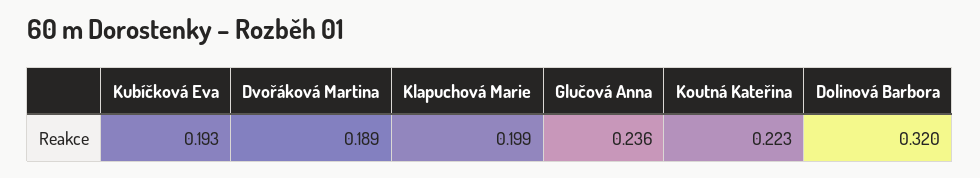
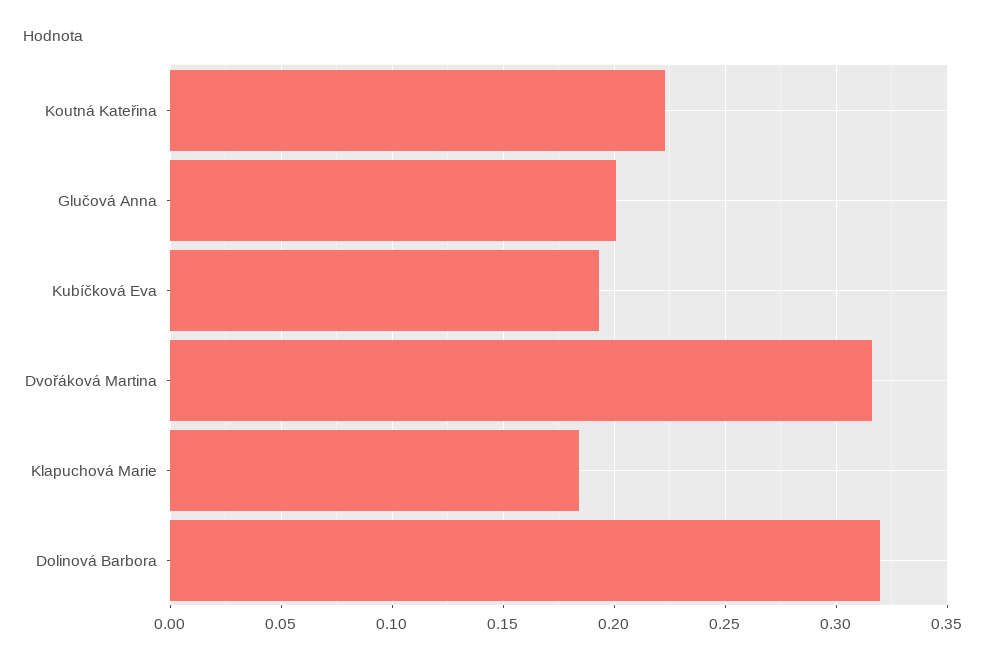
Dvořáková Martina: 0.189 -> 0.315
Klapuchová Marie: 0.199 -> 0.185
Glučová Anna: 0.236 -> 0.2

